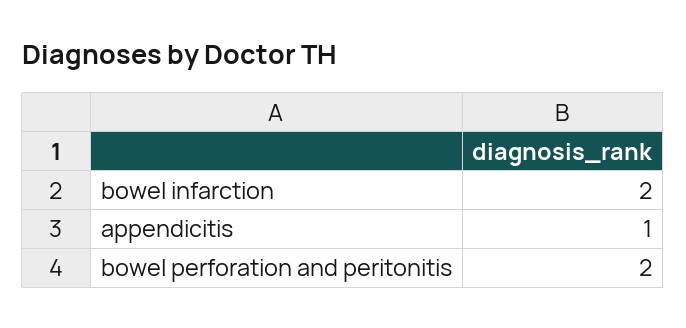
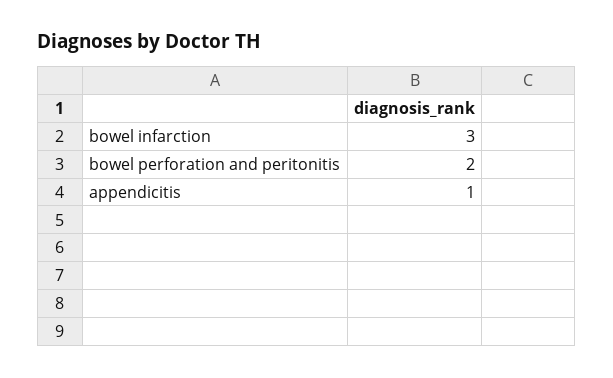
bowel infarction: 2 -> 3

